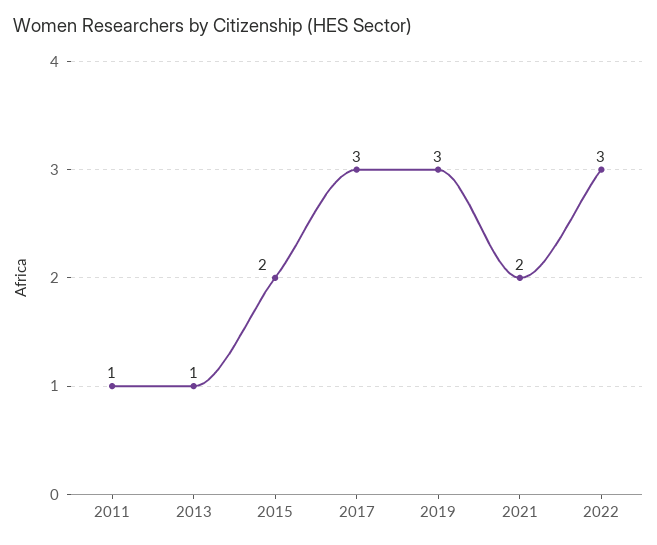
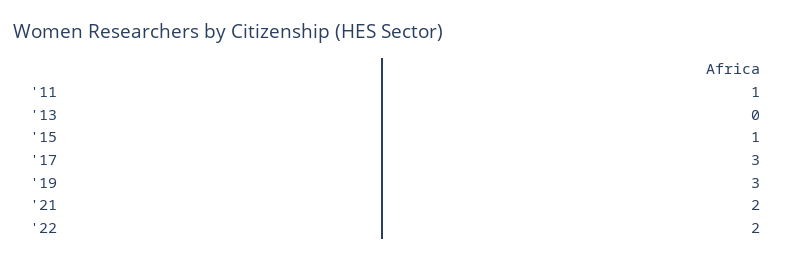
2013: 1 -> 0
2015: 2 -> 1
2022: 3 -> 2

